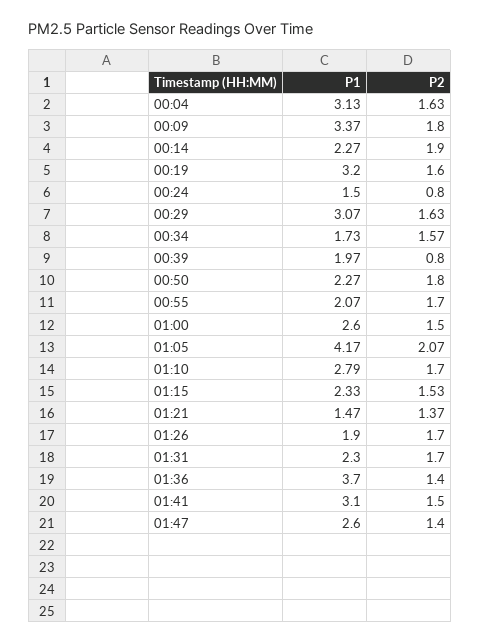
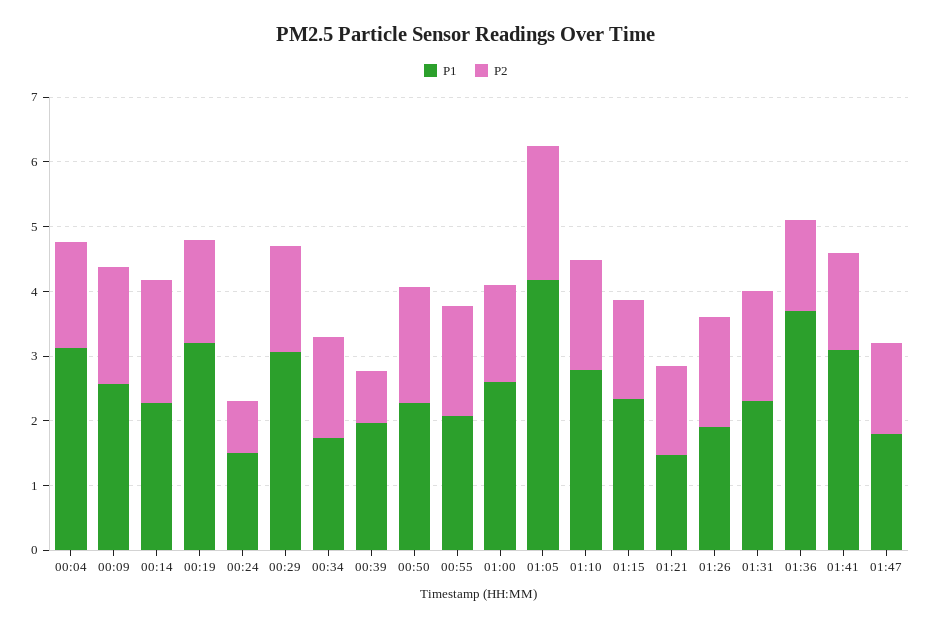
P1, 00:09: 3.37 -> 2.6
P1, 01:47: 2.6 -> 1.8

